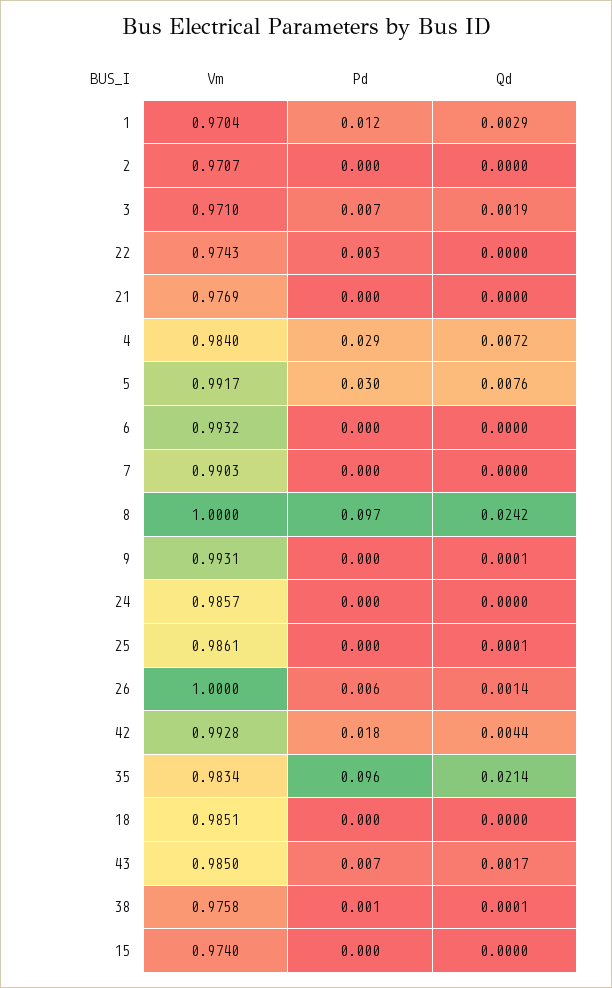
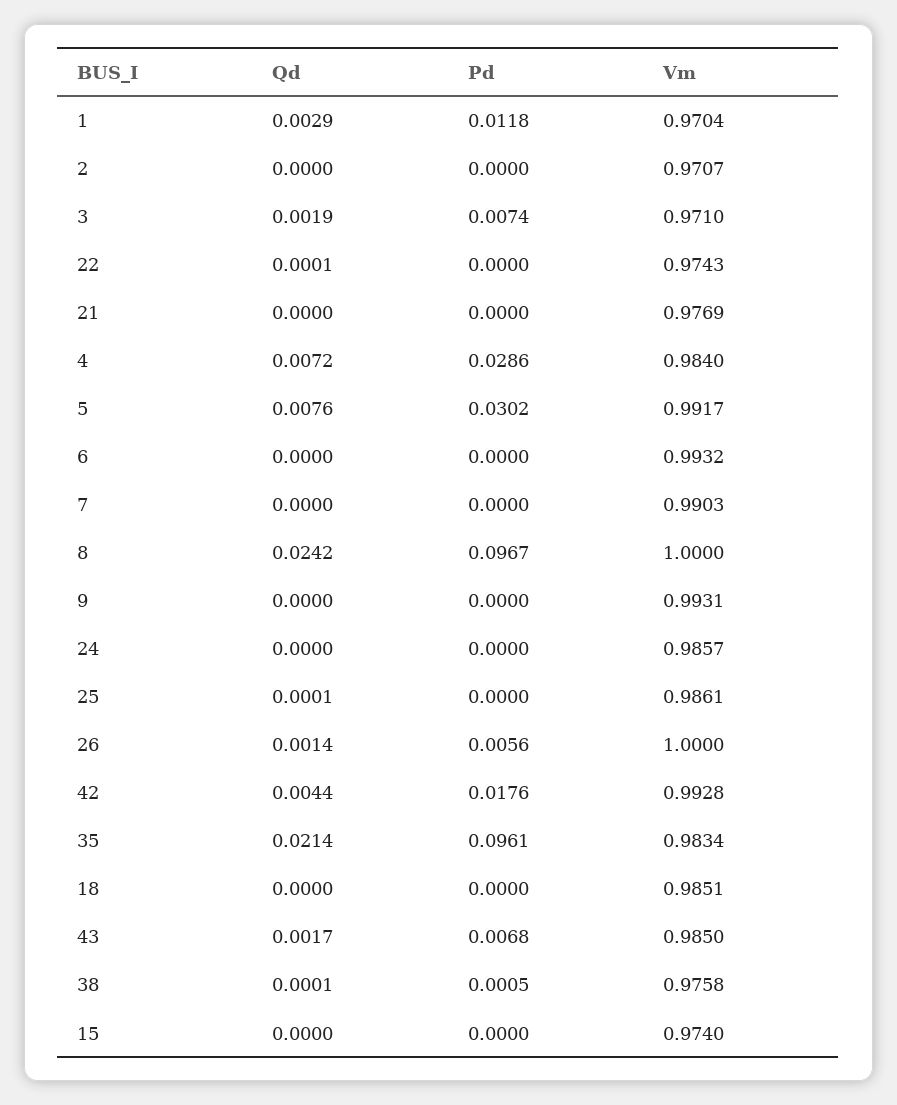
Pd, 22: 0.003 -> 0
Qd, 22: 0 -> 0.0001
Qd, 9: 0.0001 -> 0

